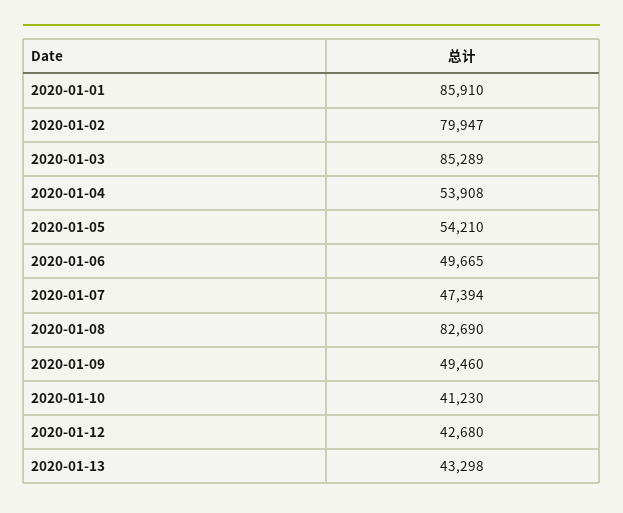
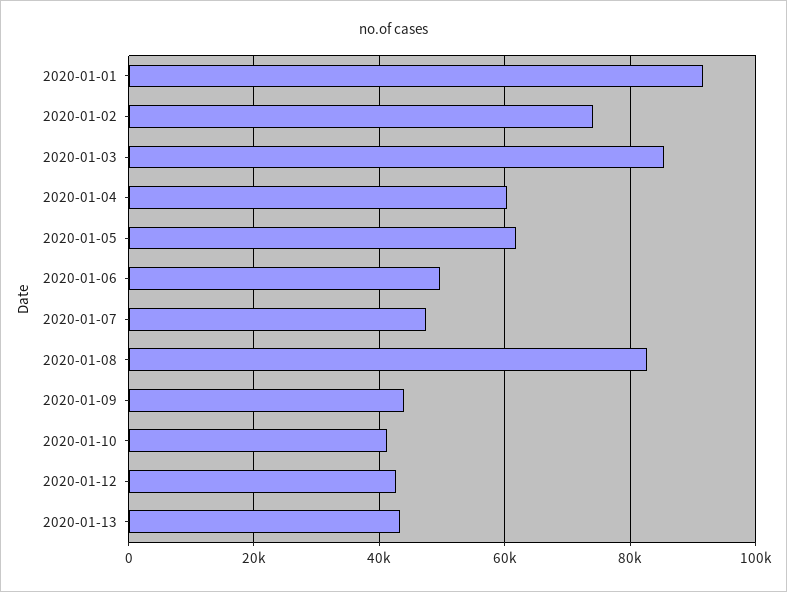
2020-01-01: 85910 -> 92000
2020-01-02: 79947 -> 74000
2020-01-04: 53908 -> 60000
2020-01-05: 54210 -> 62000
2020-01-09: 49460 -> 44000

